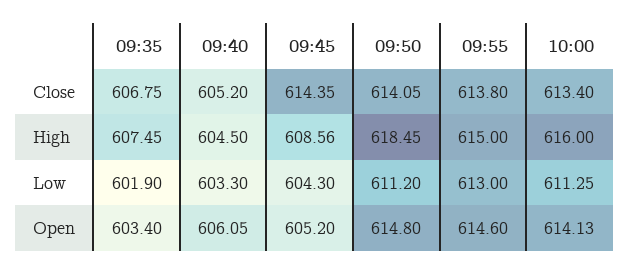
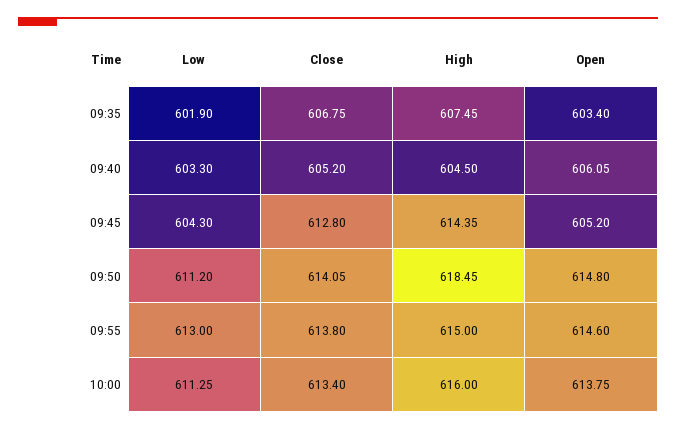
09:45, Close: 614.35 -> 612.8
09:45, High: 608.56 -> 614.35
10:00, Open: 614.13 -> 613.75

